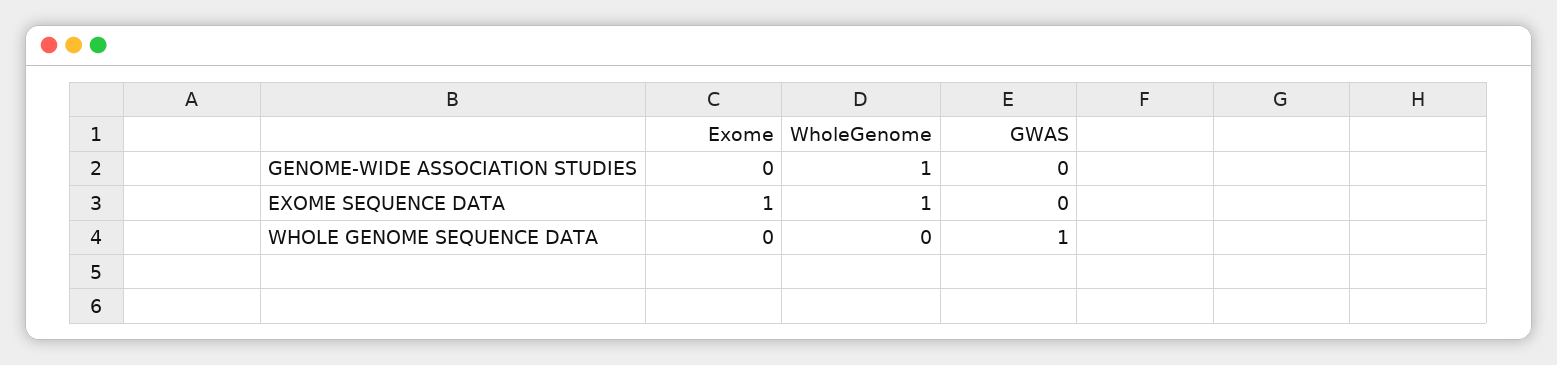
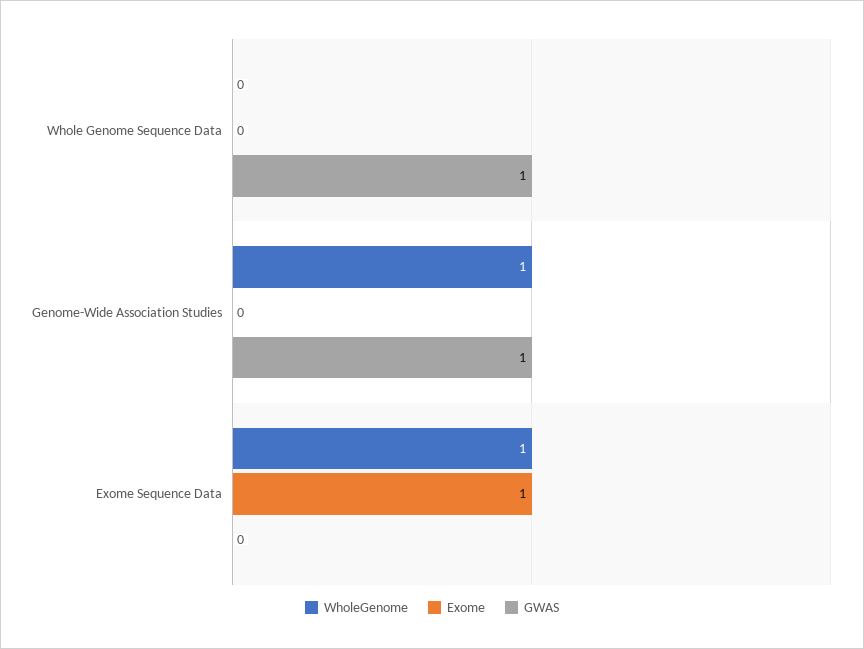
GWAS, GENOME-WIDE ASSOCIATION STUDIES: 0 -> 1

